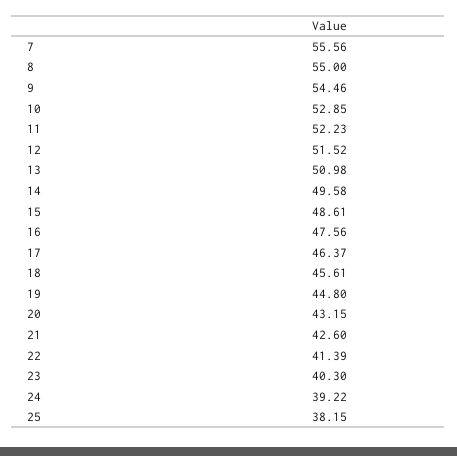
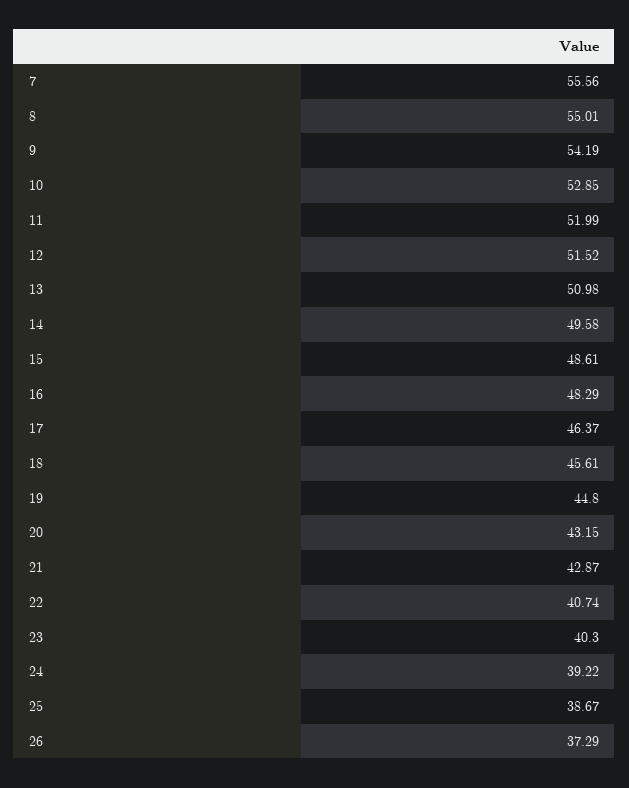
8: 55 -> 55.01
9: 54.46 -> 54.19
11: 52.23 -> 51.99
16: 47.56 -> 48.29
21: 42.6 -> 42.87
22: 41.39 -> 40.74
25: 38.15 -> 38.67
26: none -> 37.29

